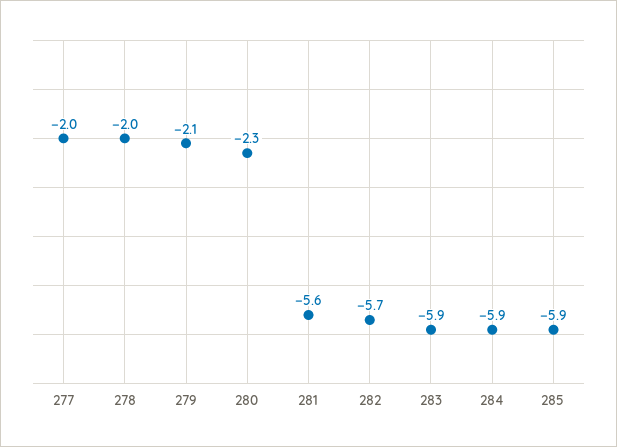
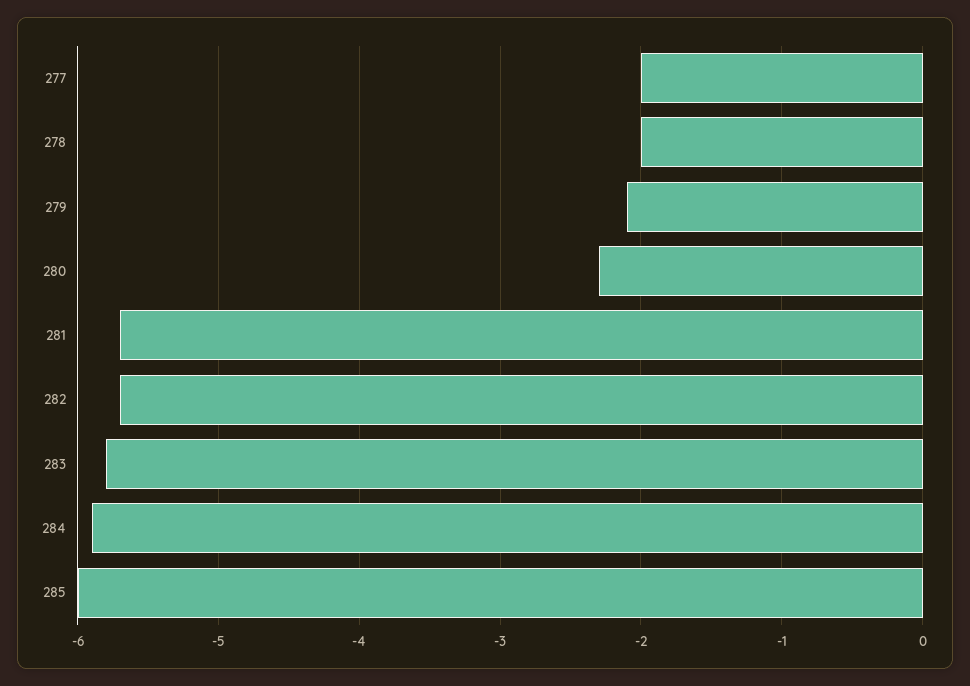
281: -5.6 -> -5.7
283: -5.9 -> -5.8
285: -5.9 -> -6

